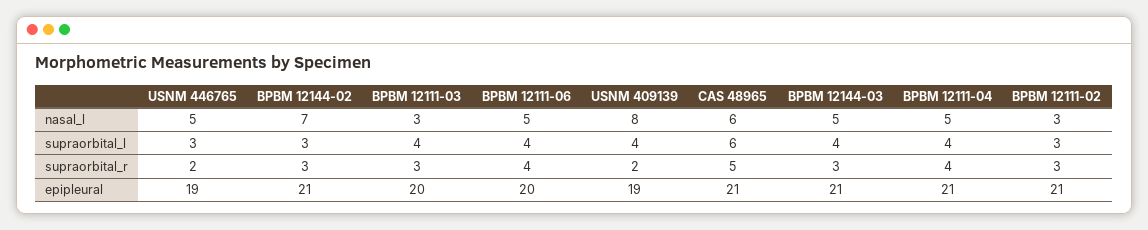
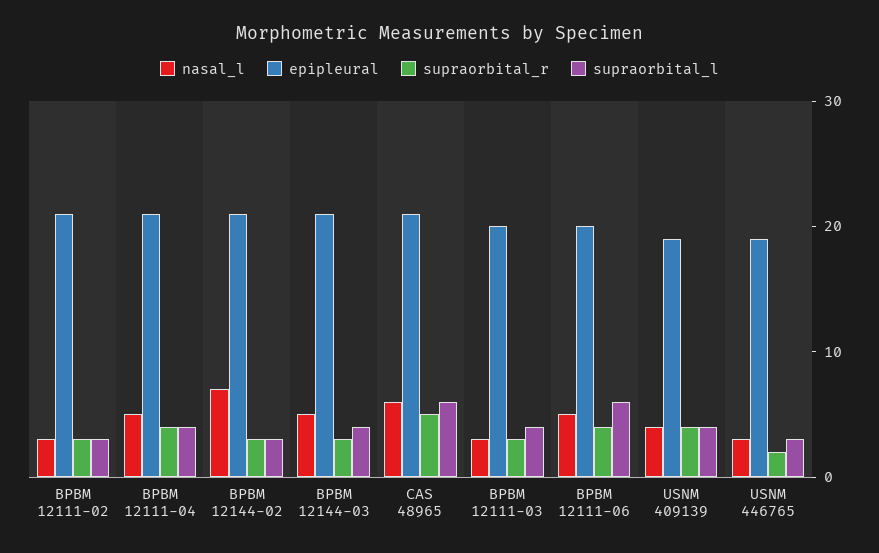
nasal_l, USNM 446765: 5 -> 3
nasal_l, USNM 409139: 8 -> 4
supraorbital_l, BPBM 12111-06: 4 -> 6
supraorbital_r, USNM 409139: 2 -> 4

